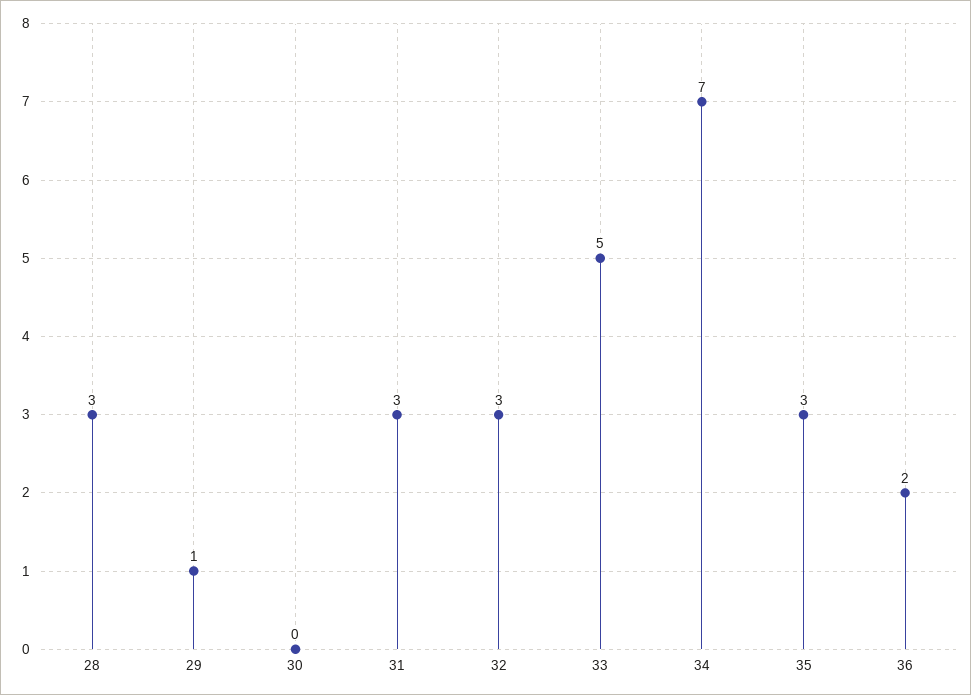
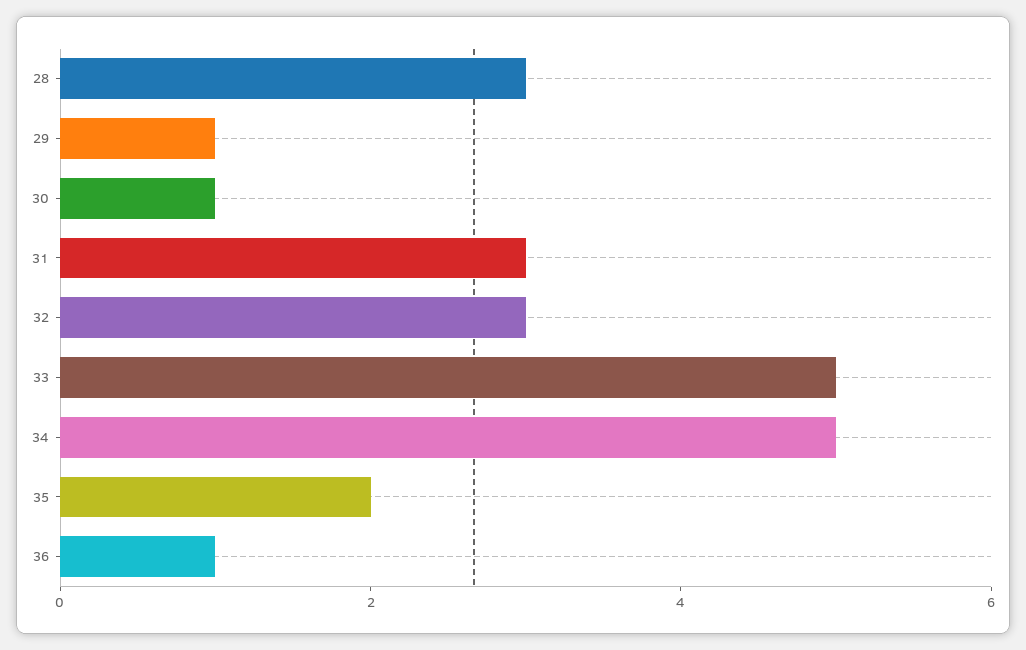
30: 0 -> 1
34: 7 -> 5
35: 3 -> 2
36: 2 -> 1

